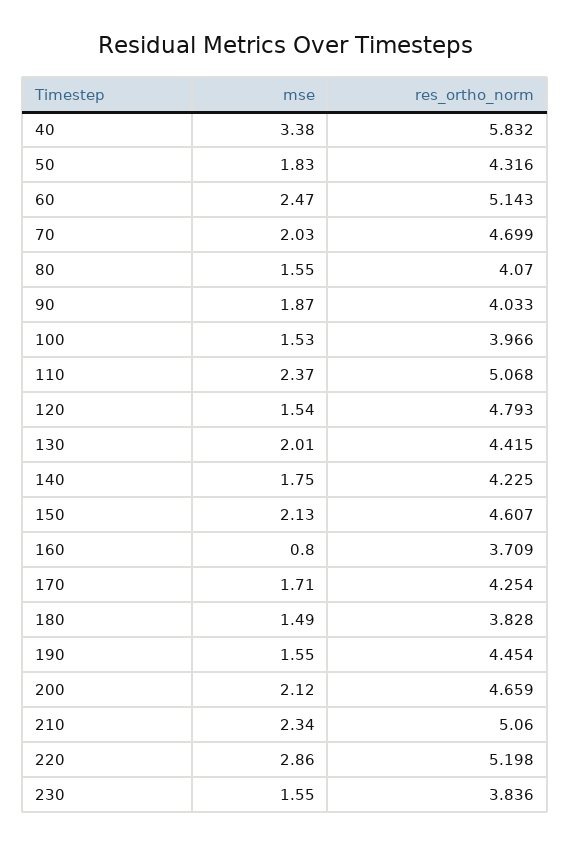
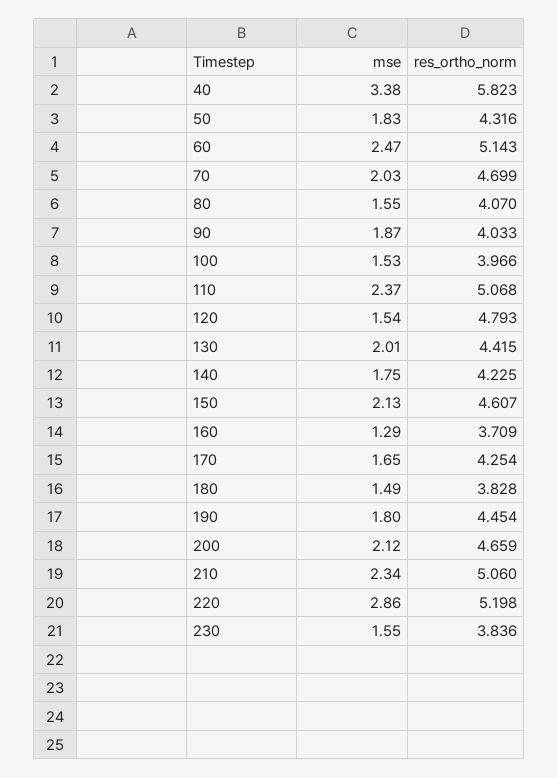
res_ortho_norm, 40: 5.832 -> 5.823
mse, 160: 0.8 -> 1.29
mse, 170: 1.71 -> 1.65
mse, 190: 1.55 -> 1.8

